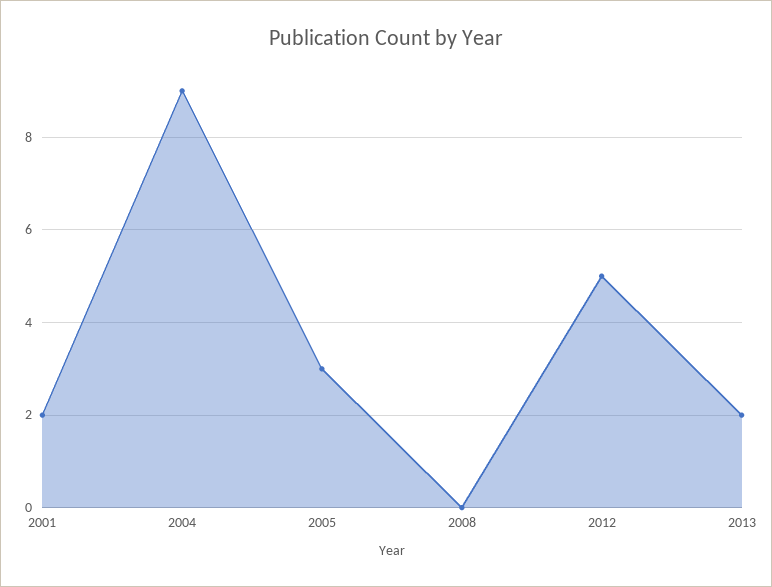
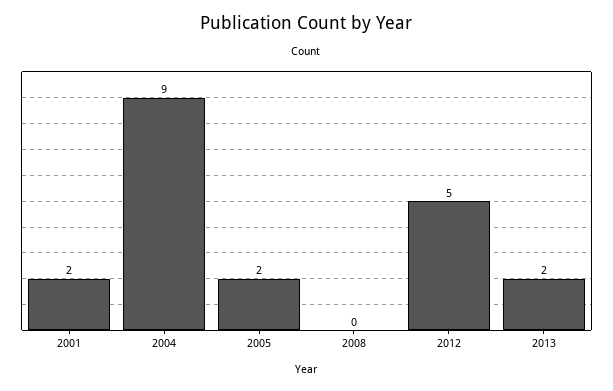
2005: 3 -> 2

